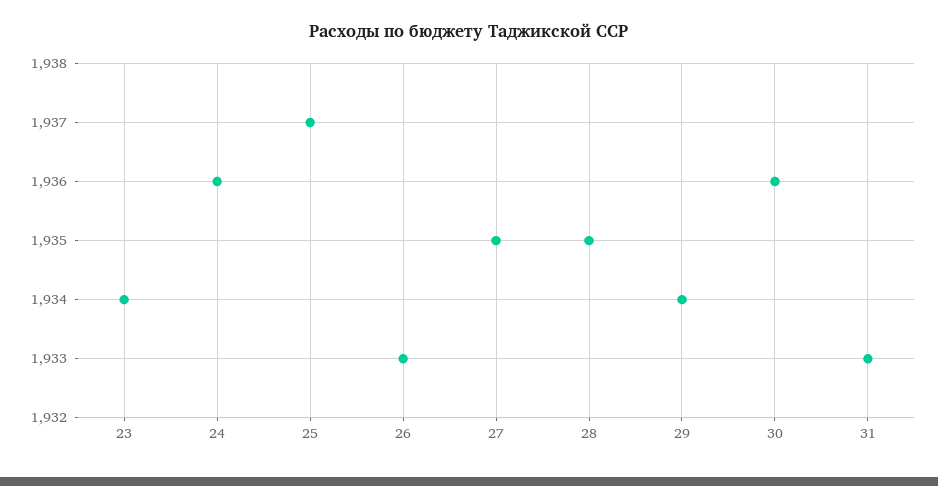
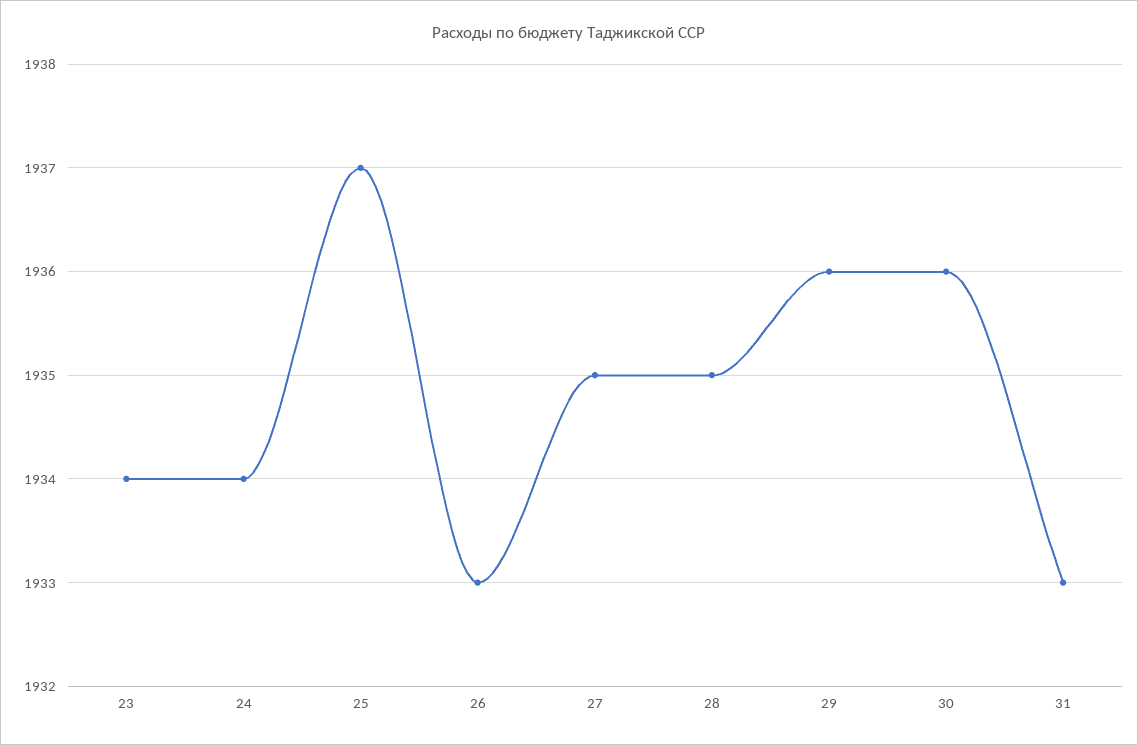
24: 1936 -> 1934
29: 1934 -> 1936

